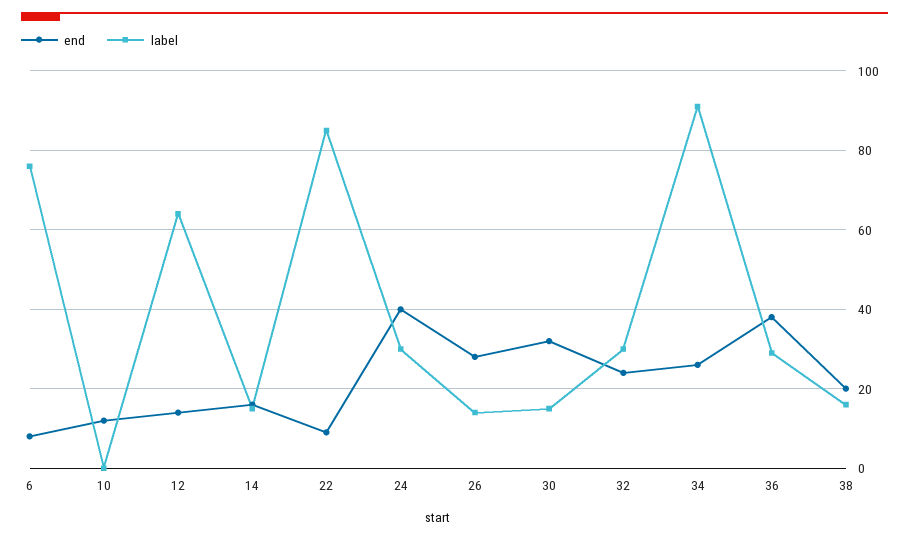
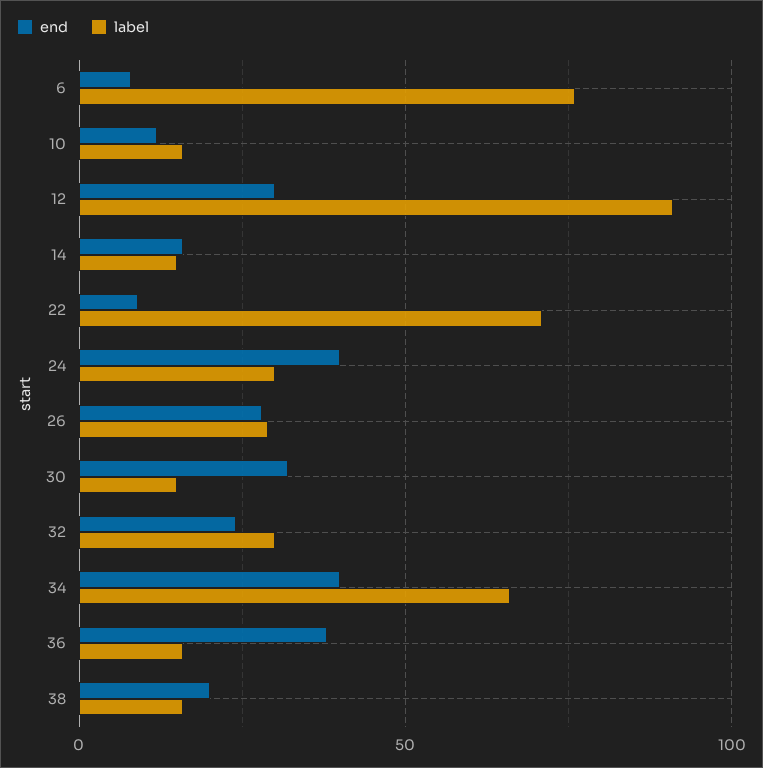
label, 10: 0 -> 15
end, 12: 15 -> 30
label, 12: 65 -> 90
label, 22: 85 -> 70
label, 26: 15 -> 30
end, 34: 25 -> 40
label, 34: 90 -> 65
label, 36: 30 -> 15

